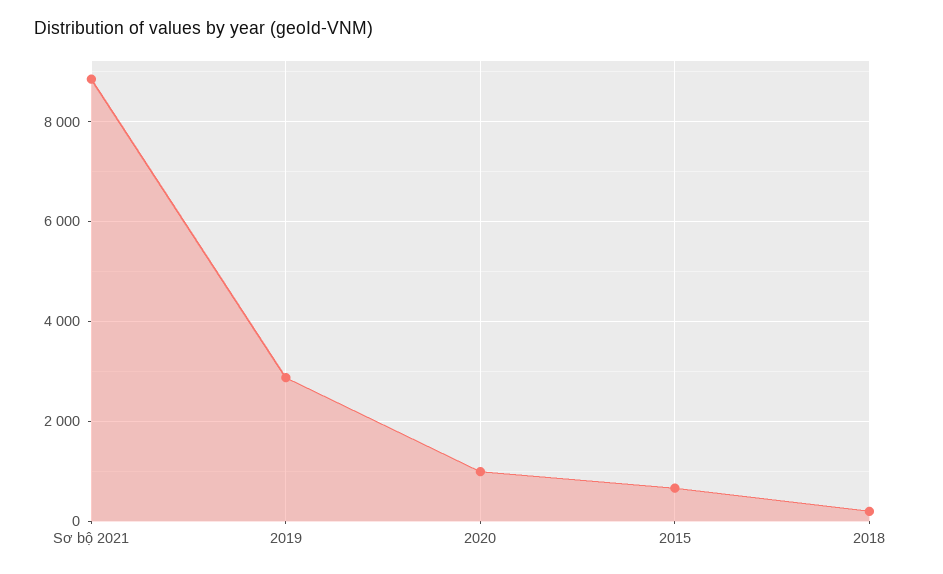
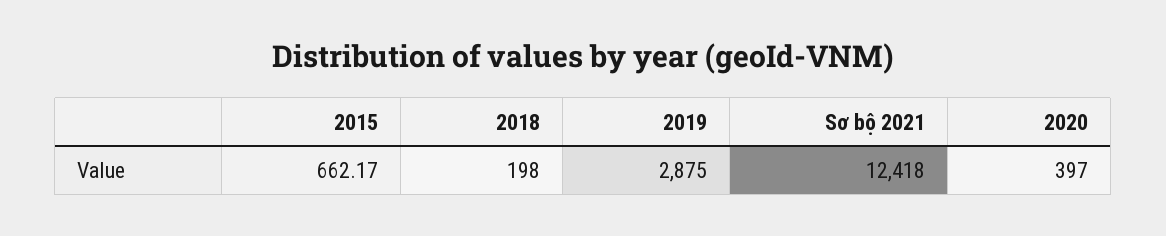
Sơ bộ 2021: 8800 -> 12418
2020: 1000 -> 397

